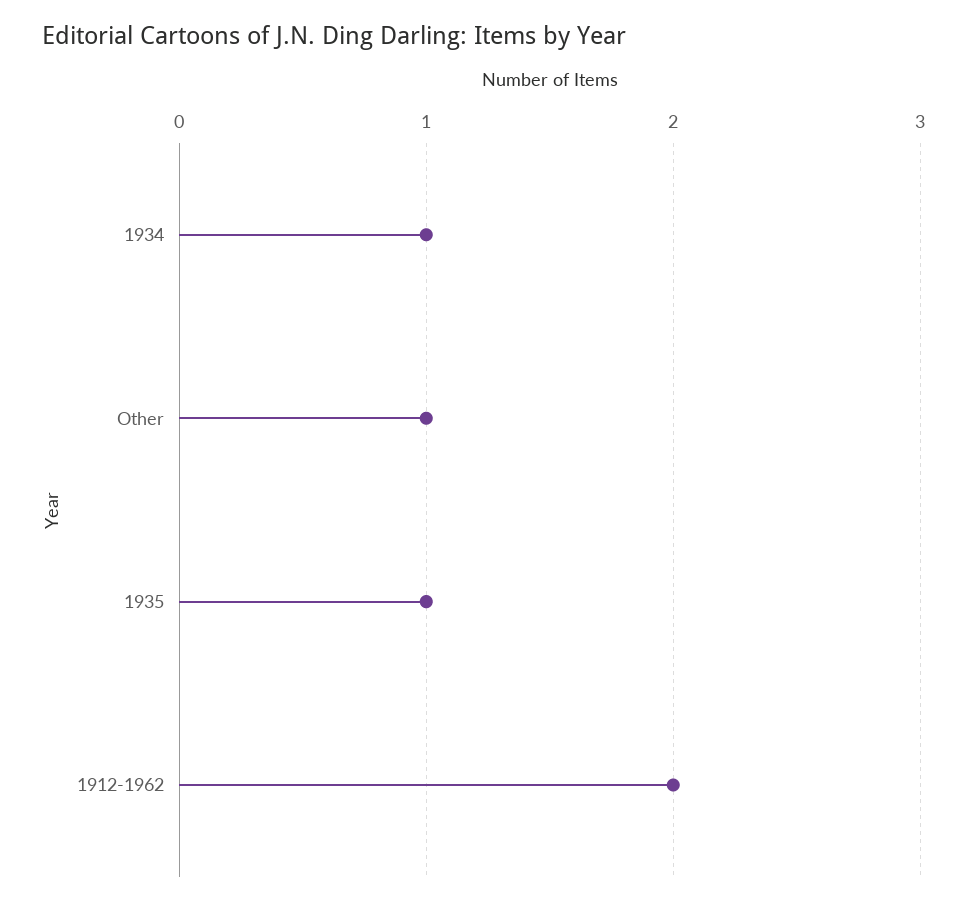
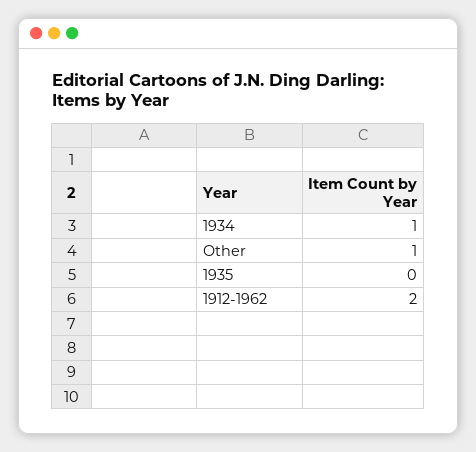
1935: 1 -> 0

